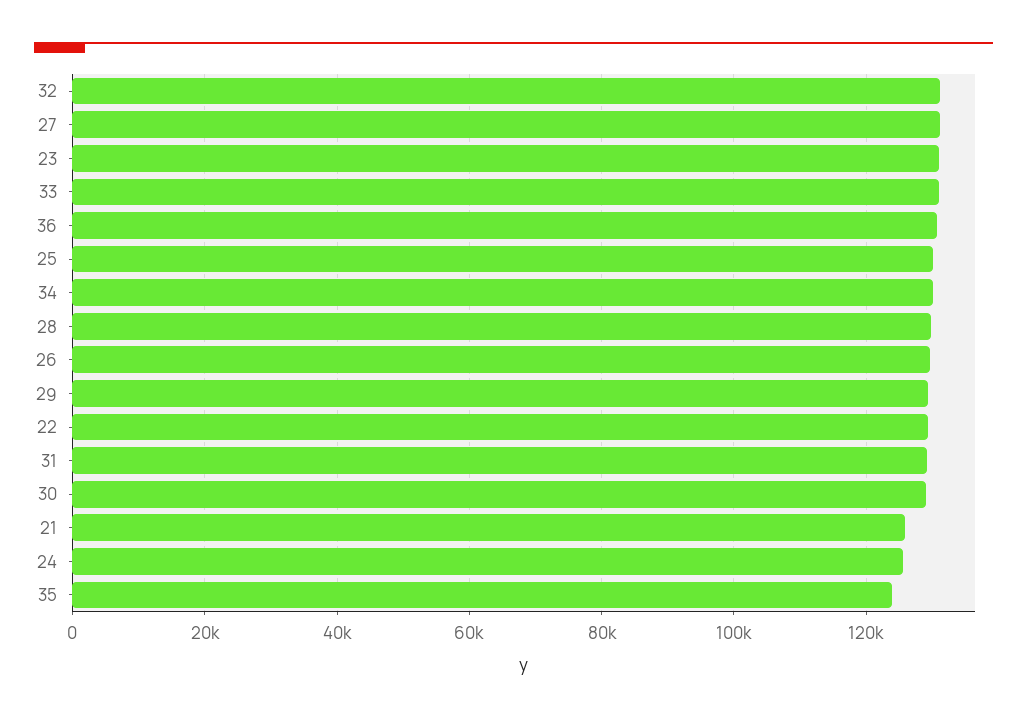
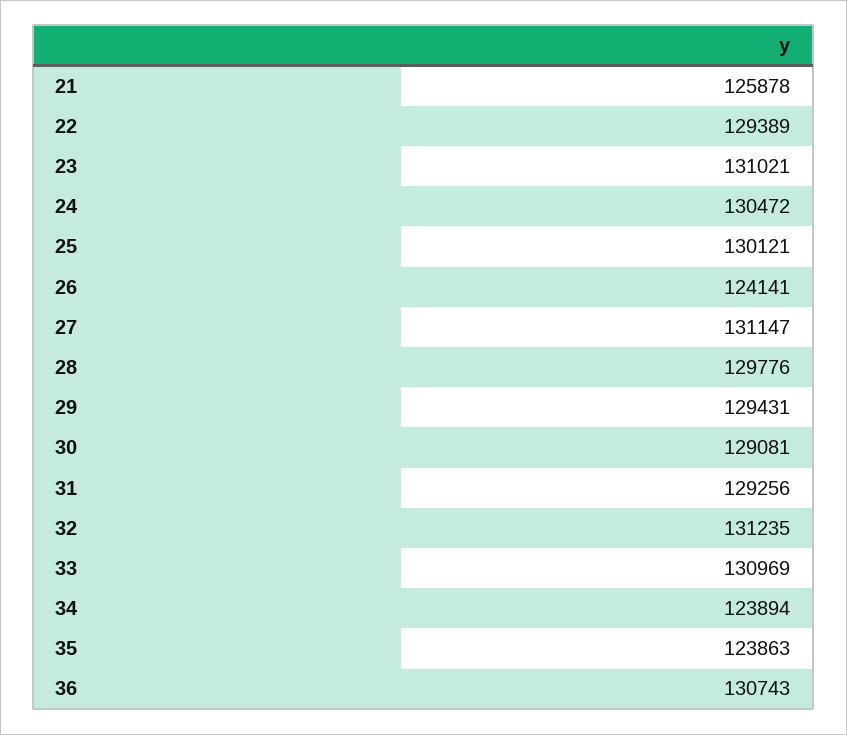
34: 130000 -> 123894
26: 130000 -> 124141
24: 126000 -> 130472

